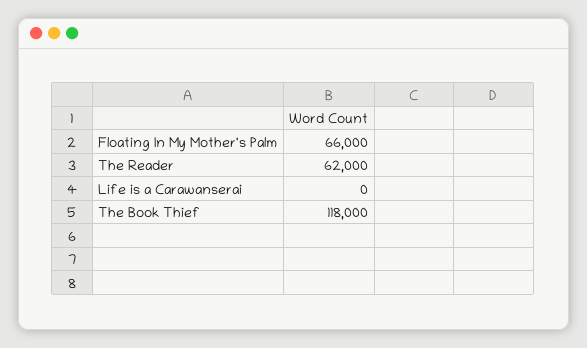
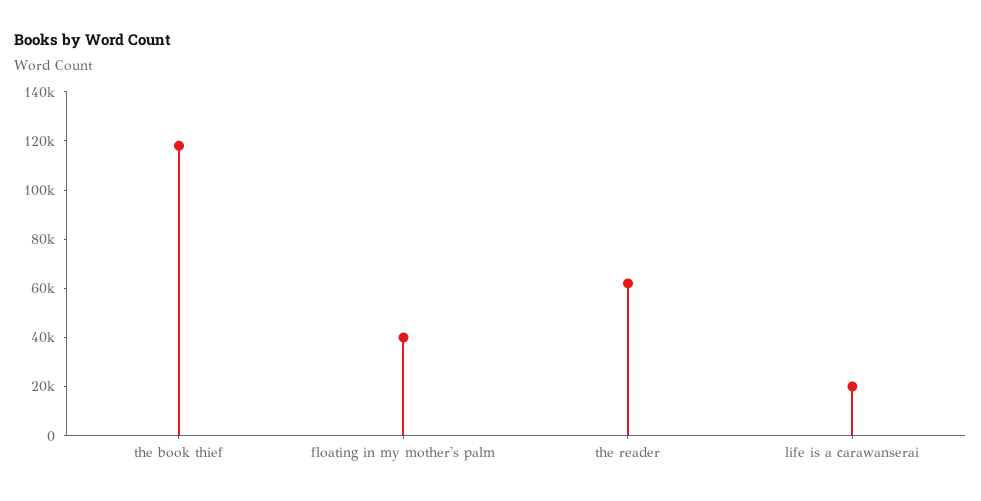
Floating In My Mother's Palm: 66000 -> 40000
Life is a Carawanserai: 0 -> 20000

